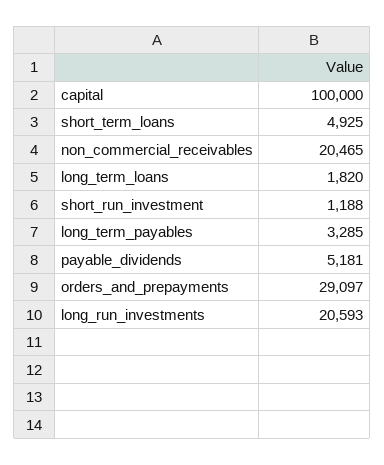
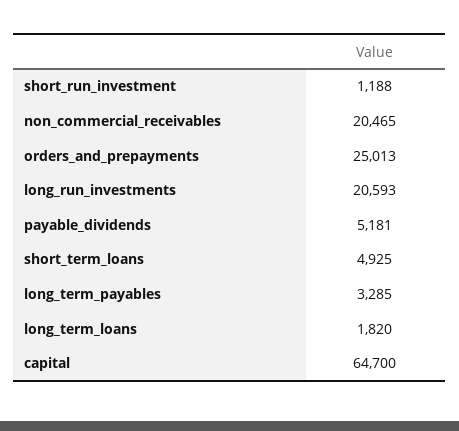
capital: 100000 -> 64700
orders_and_prepayments: 29097 -> 25013

